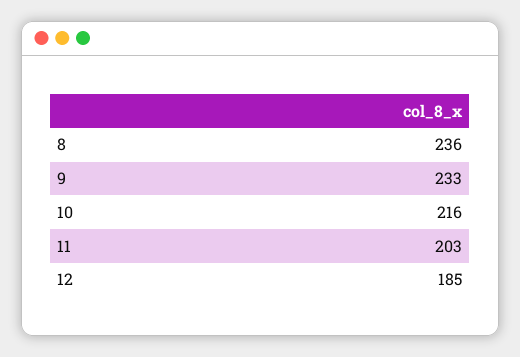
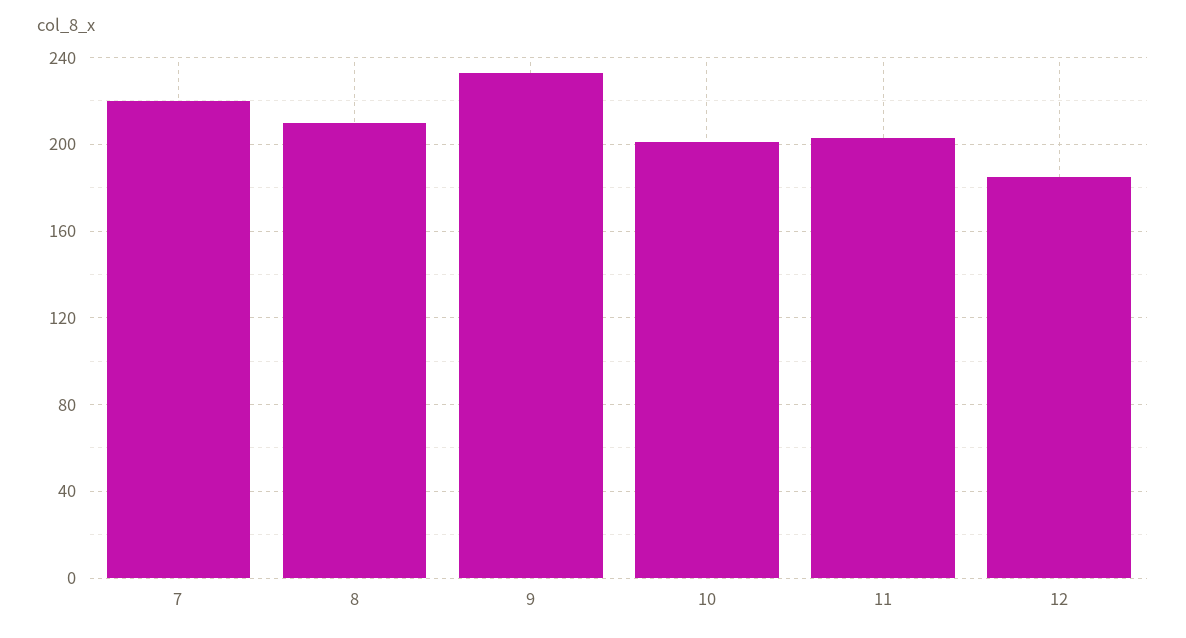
8: 236 -> 210
10: 216 -> 200
7: none -> 220

